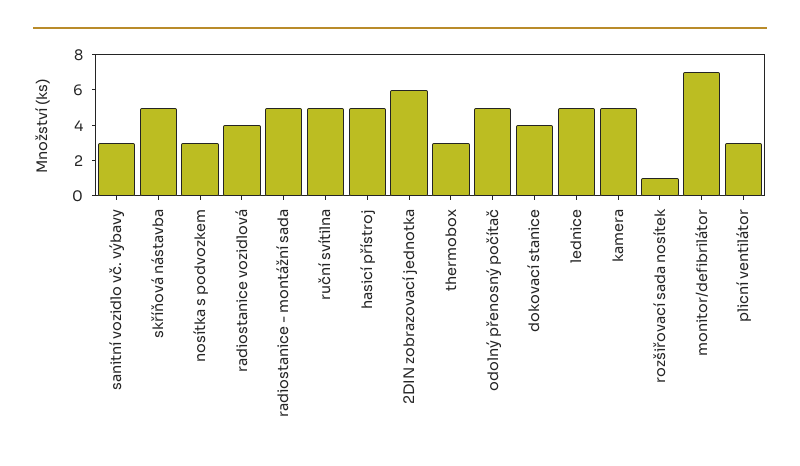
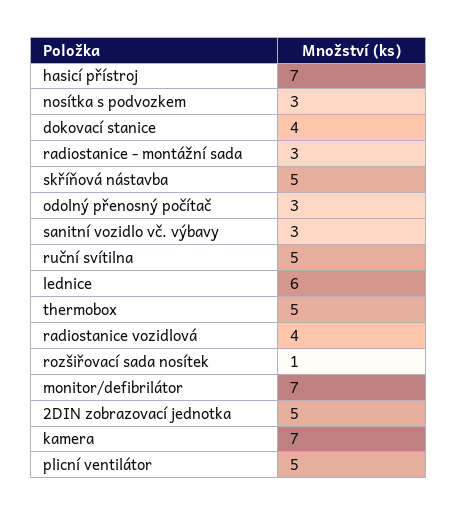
radiostanice - montážní sada: 5 -> 3
hasicí přístroj: 5 -> 7
2DIN zobrazovací jednotka: 6 -> 5
thermobox: 3 -> 5
odolný přenosný počítač: 5 -> 3
lednice: 5 -> 6
kamera: 5 -> 7
plicní ventilátor: 3 -> 5

